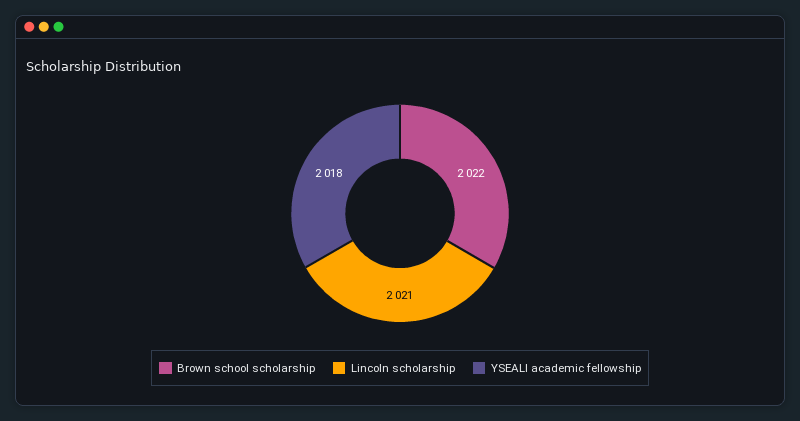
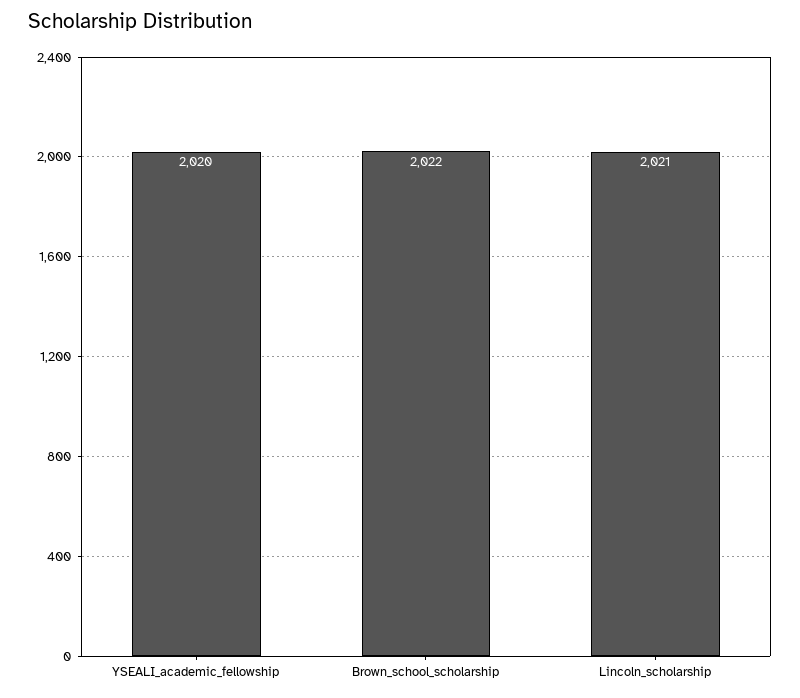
YSEALI academic fellowship: 2018 -> 2020

